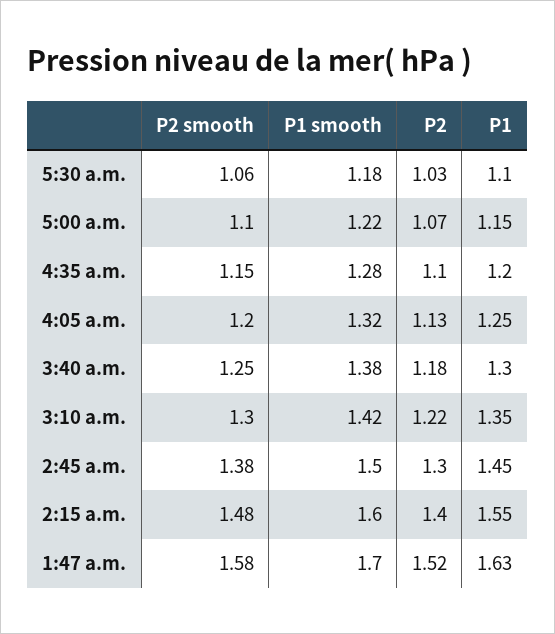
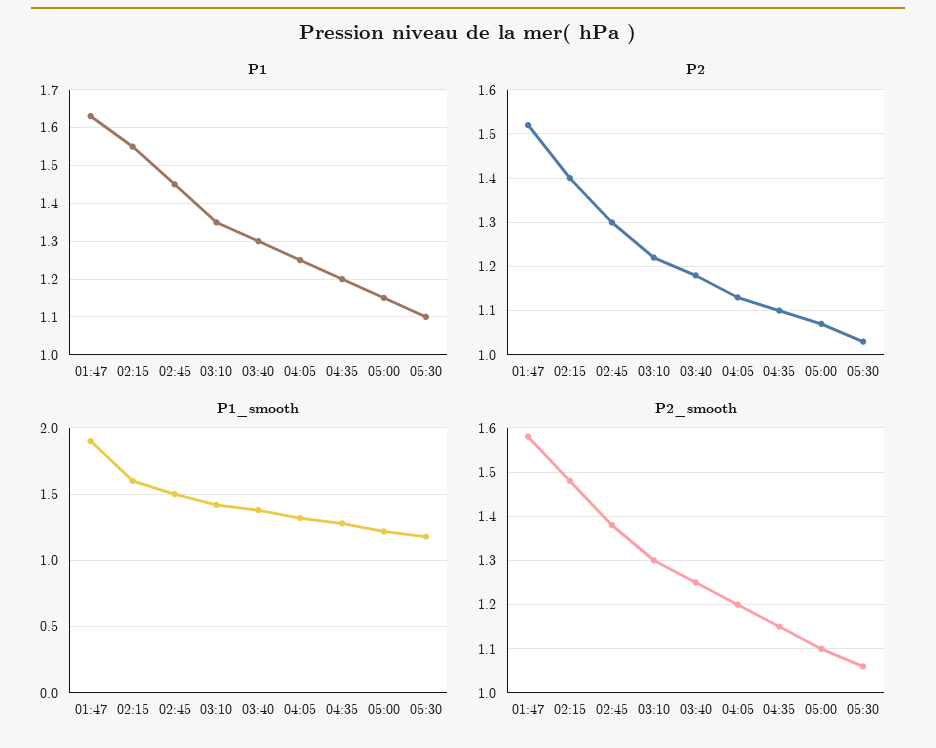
P1 smooth, 1:47 a.m.: 1.7 -> 1.9

